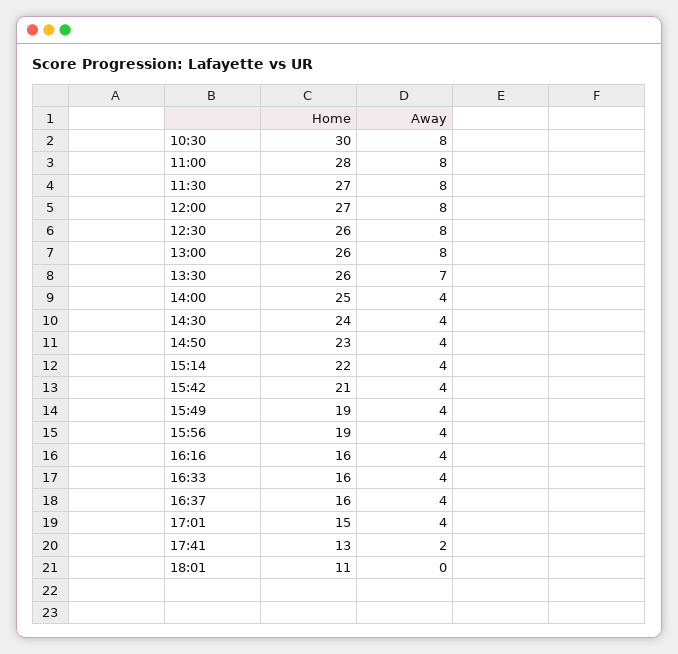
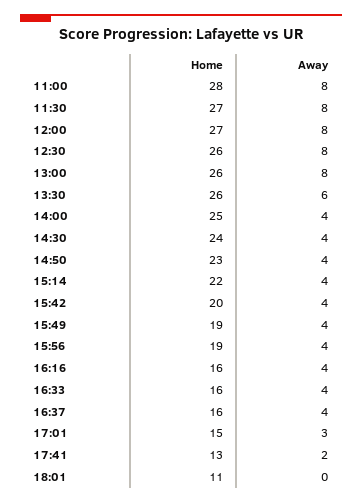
Home, 10:30: 30 -> none
Away, 10:30: 8 -> none
Away, 13:30: 7 -> 6
Home, 15:42: 21 -> 20
Away, 17:01: 4 -> 3

